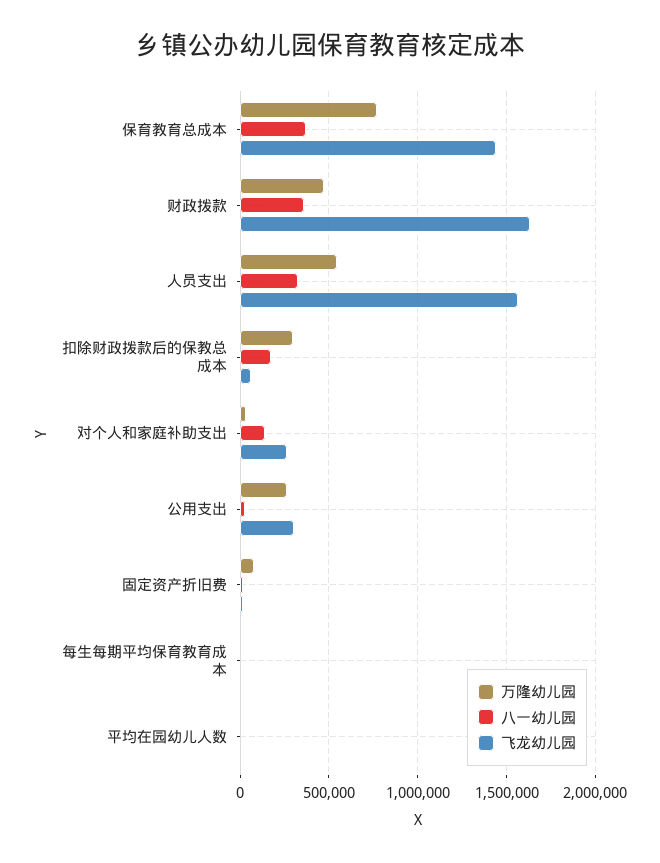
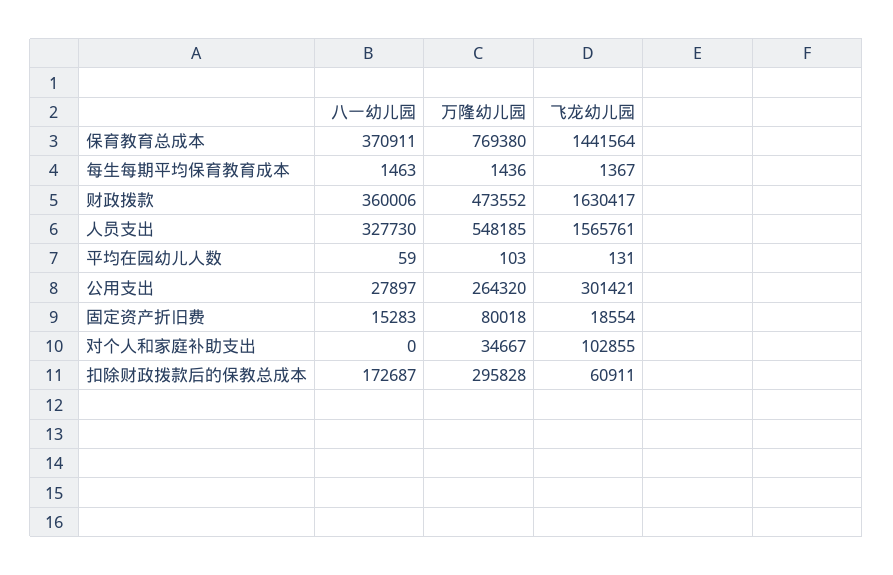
八一幼儿园, 对个人和家庭补助支出: 150000 -> 0
飞龙幼儿园, 对个人和家庭补助支出: 250000 -> 102855

